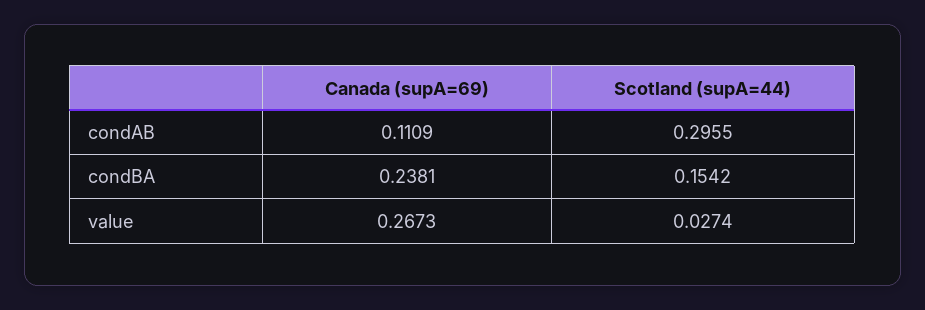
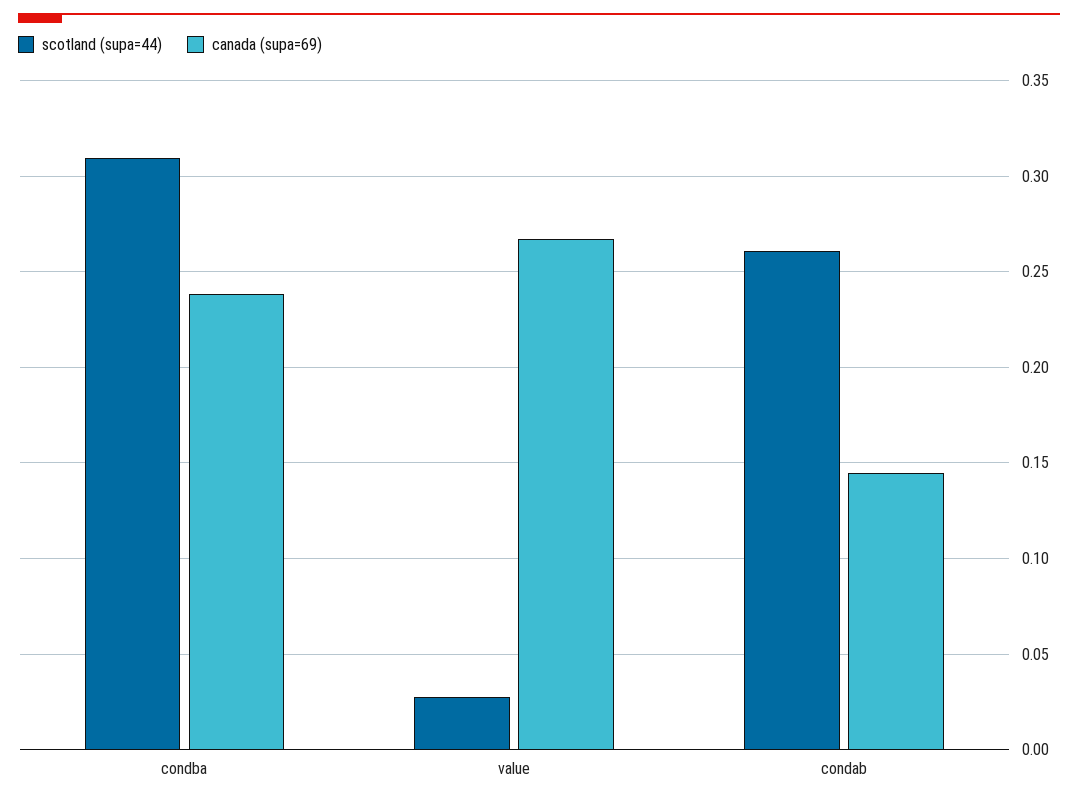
Canada (supA=69), condAB: 0.1109 -> 0.145
Scotland (supA=44), condAB: 0.2955 -> 0.26
Scotland (supA=44), condBA: 0.1542 -> 0.31

